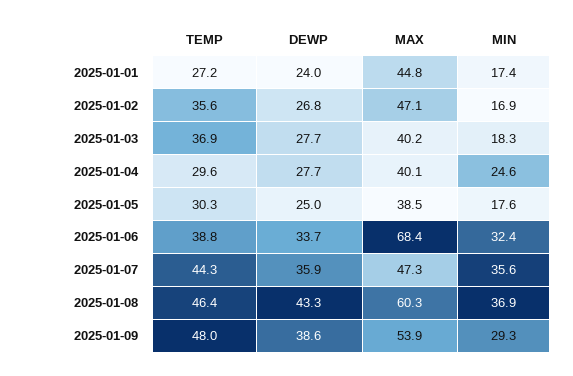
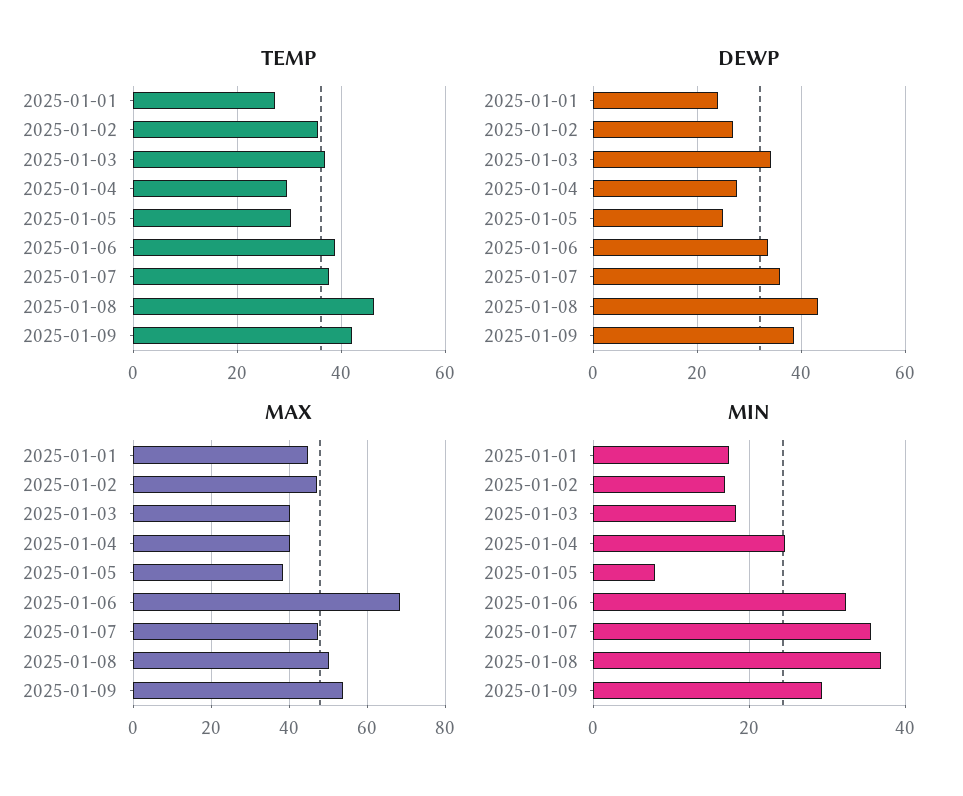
DEWP, 2025-01-03: 27.7 -> 34
MIN, 2025-01-05: 17.6 -> 8
TEMP, 2025-01-07: 44.3 -> 38
MAX, 2025-01-08: 60.3 -> 50
TEMP, 2025-01-09: 48 -> 42

